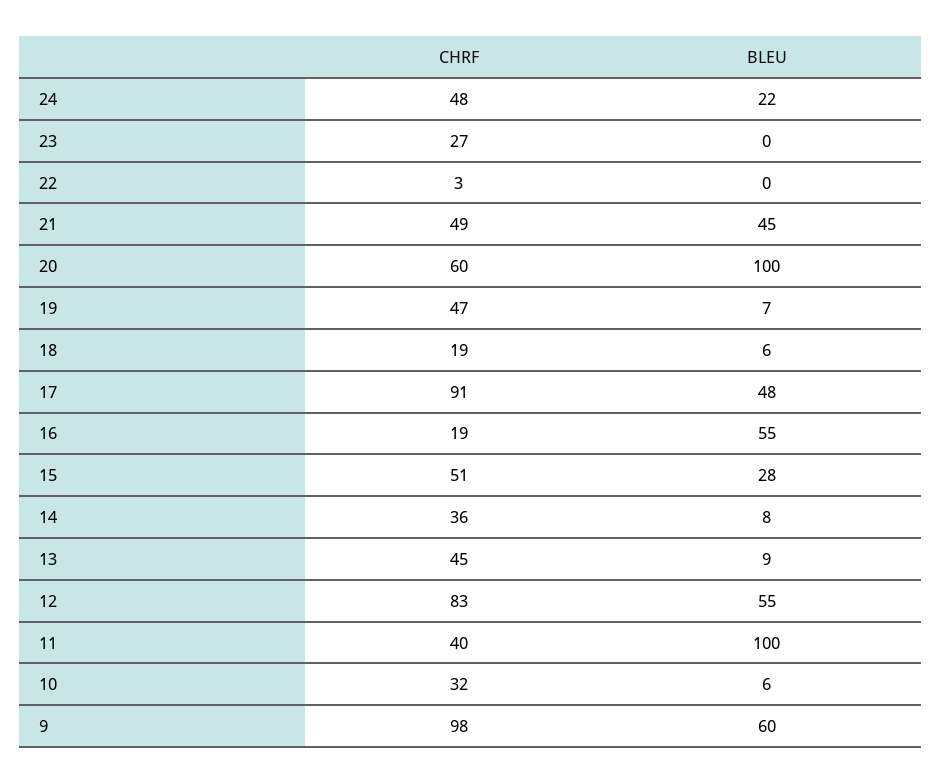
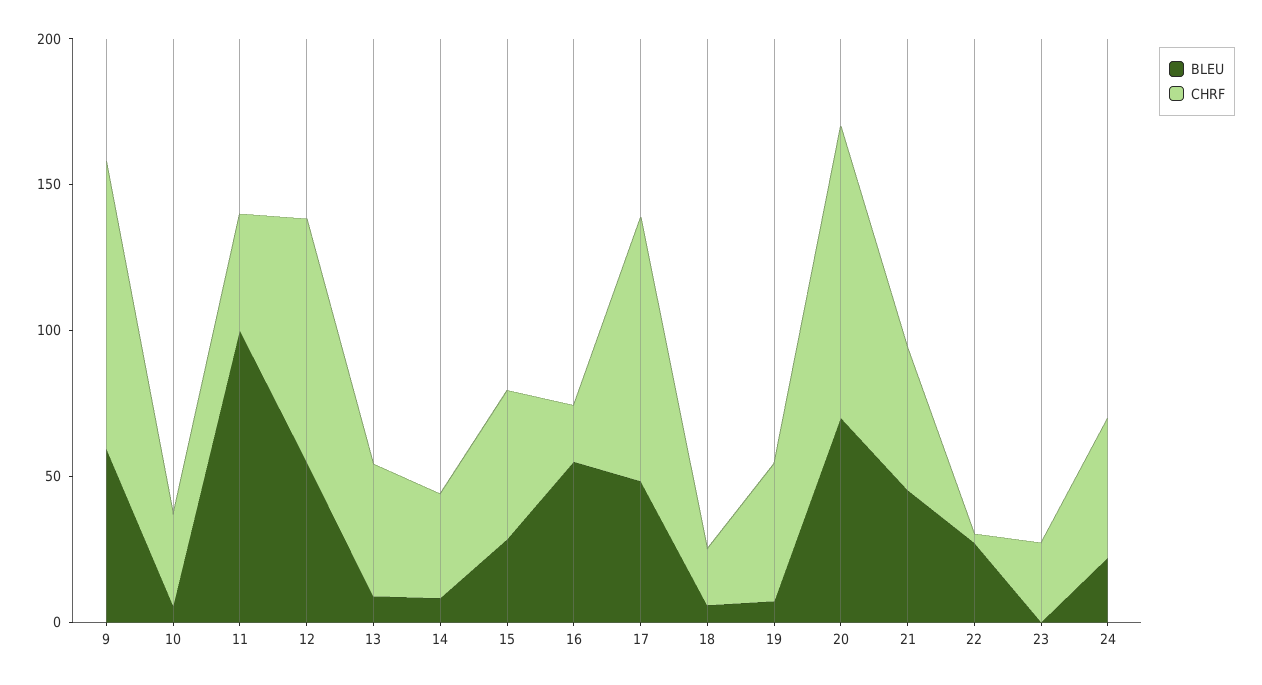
BLEU, 22: 0 -> 30
CHRF, 20: 60 -> 100
BLEU, 20: 100 -> 70

